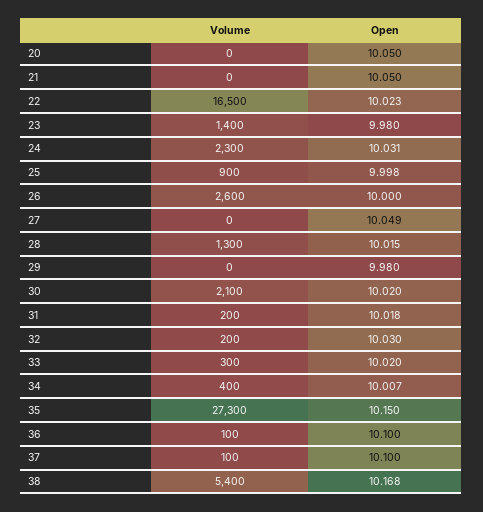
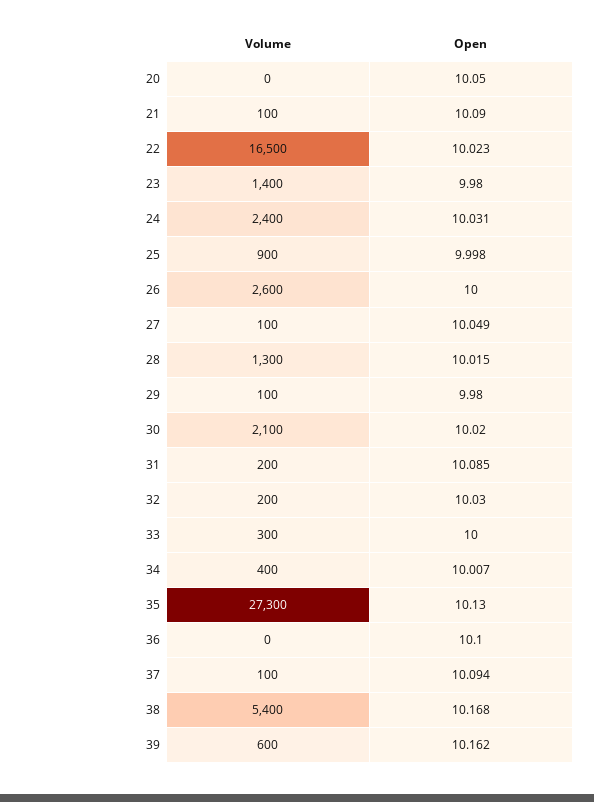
Volume, 21: 0 -> 100
Open, 21: 10.05 -> 10.09
Volume, 24: 2300 -> 2400
Volume, 27: 0 -> 100
Volume, 29: 0 -> 100
Open, 31: 10.018 -> 10.085
Open, 33: 10.02 -> 10
Open, 35: 10.15 -> 10.13
Volume, 36: 100 -> 0
Open, 37: 10.1 -> 10.094
Volume, 39: none -> 600
Open, 39: none -> 10.162

